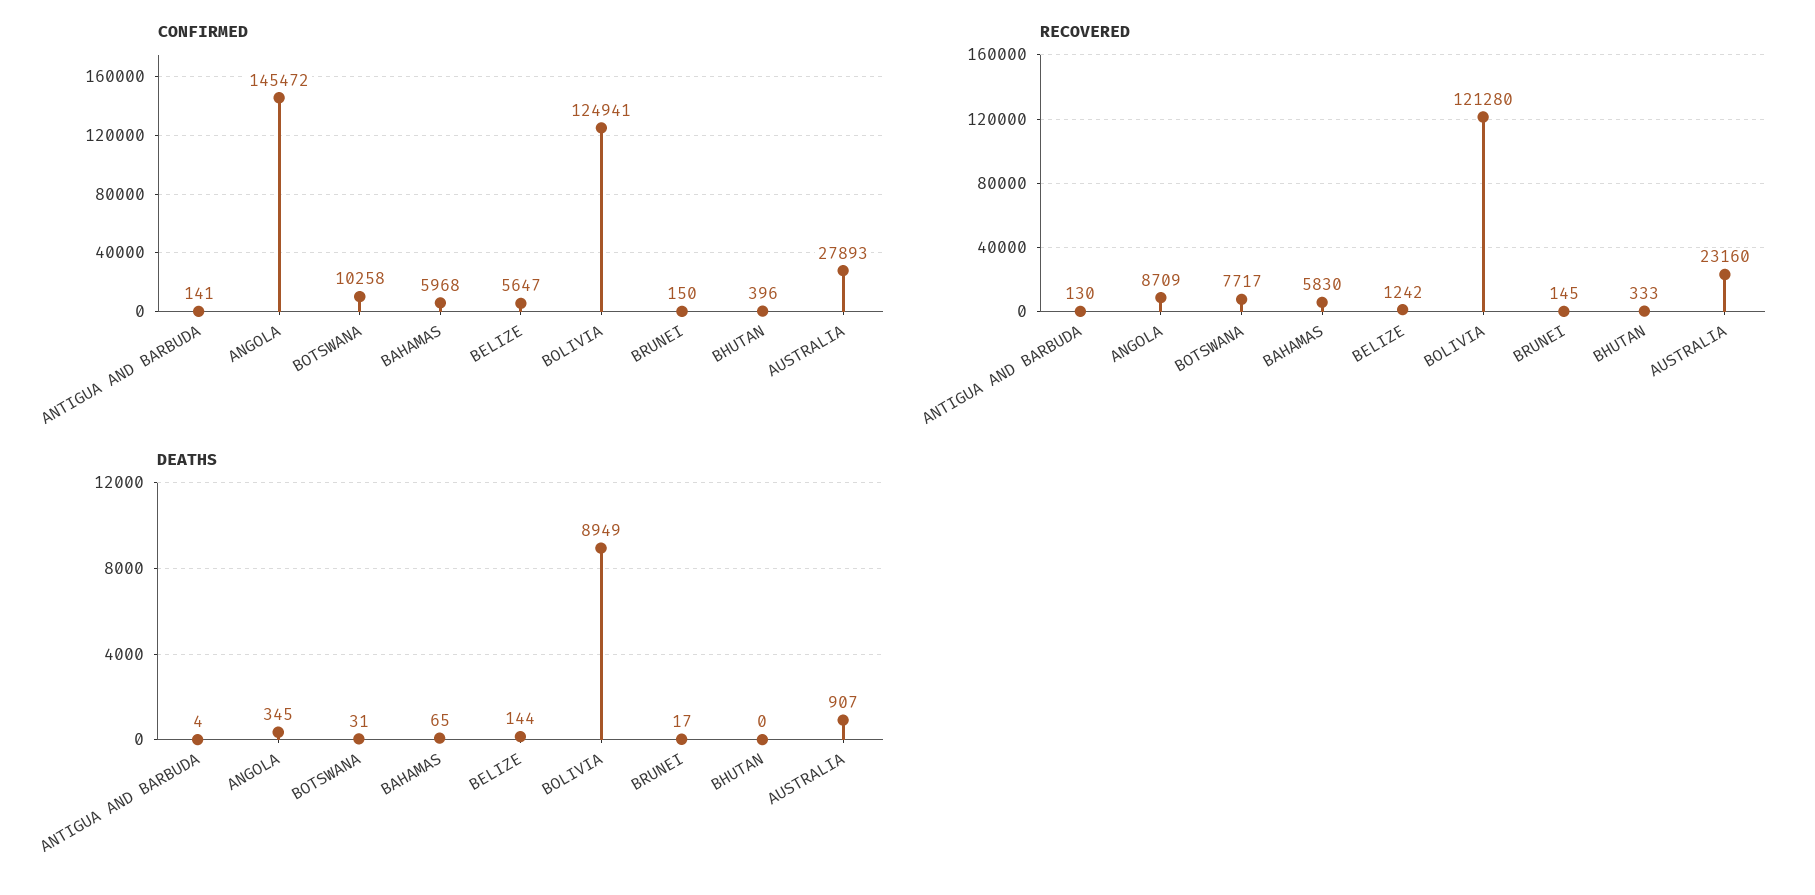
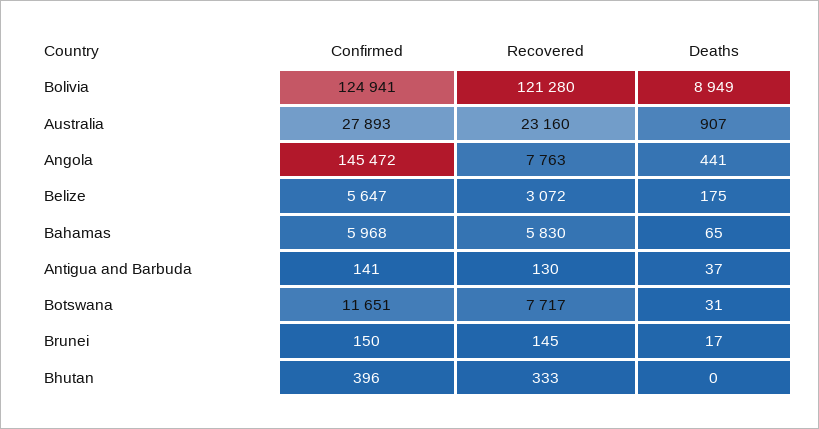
CONFIRMED, BOTSWANA: 10258 -> 11651
RECOVERED, ANGOLA: 8709 -> 7763
RECOVERED, BELIZE: 1242 -> 3072
DEATHS, ANTIGUA AND BARBUDA: 4 -> 37
DEATHS, ANGOLA: 345 -> 441
DEATHS, BELIZE: 144 -> 175

